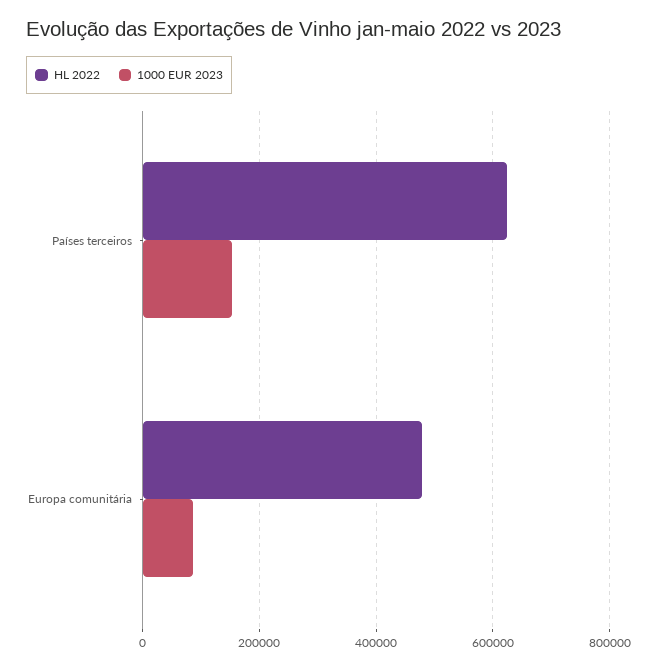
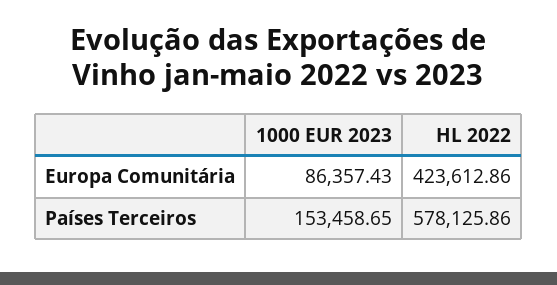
HL 2022, Países terceiros: 620000 -> 578125.86
HL 2022, Europa comunitária: 480000 -> 423612.86

